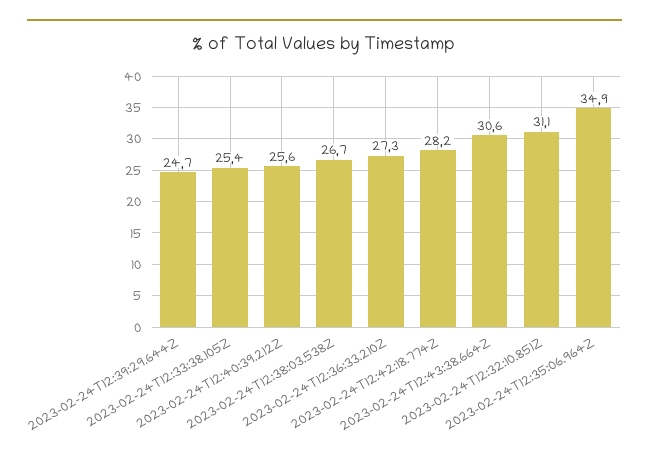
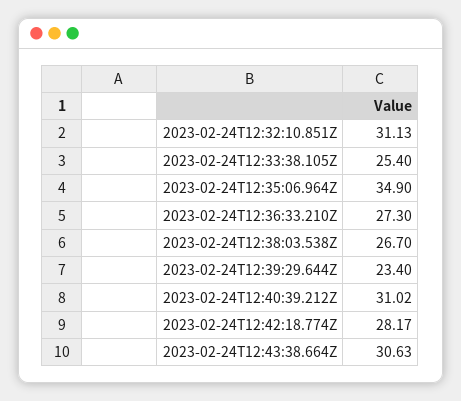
2023-02-24T12:39:29.644Z: 24.7 -> 23.4
2023-02-24T12:40:39.212Z: 25.6 -> 31.02

